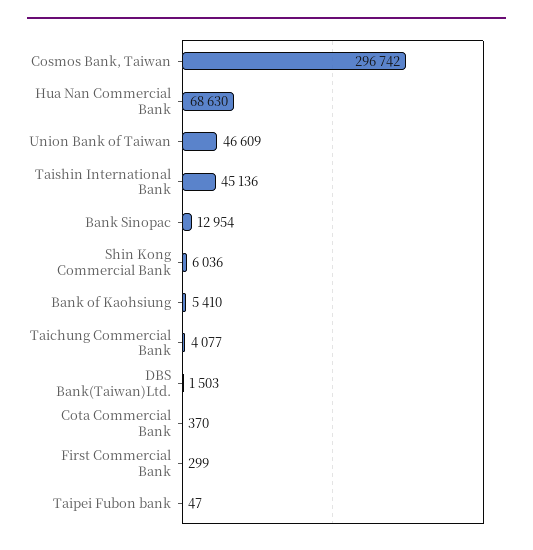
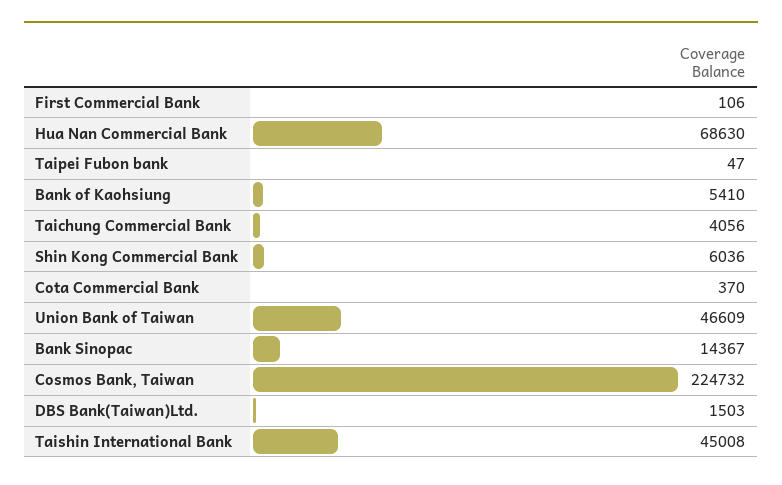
Cosmos Bank, Taiwan: 296742 -> 224732
Taishin International Bank: 45136 -> 45008
Bank Sinopac: 12954 -> 14367
Taichung Commercial Bank: 4077 -> 4056
First Commercial Bank: 299 -> 106

